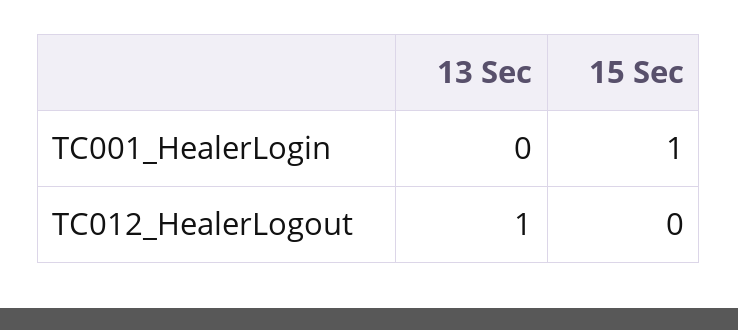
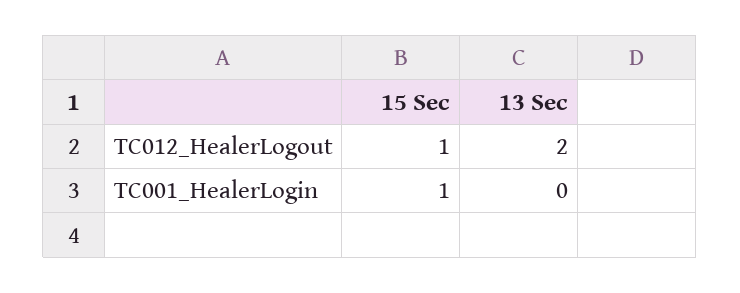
13 Sec, TC012_HealerLogout: 1 -> 2
15 Sec, TC012_HealerLogout: 0 -> 1

